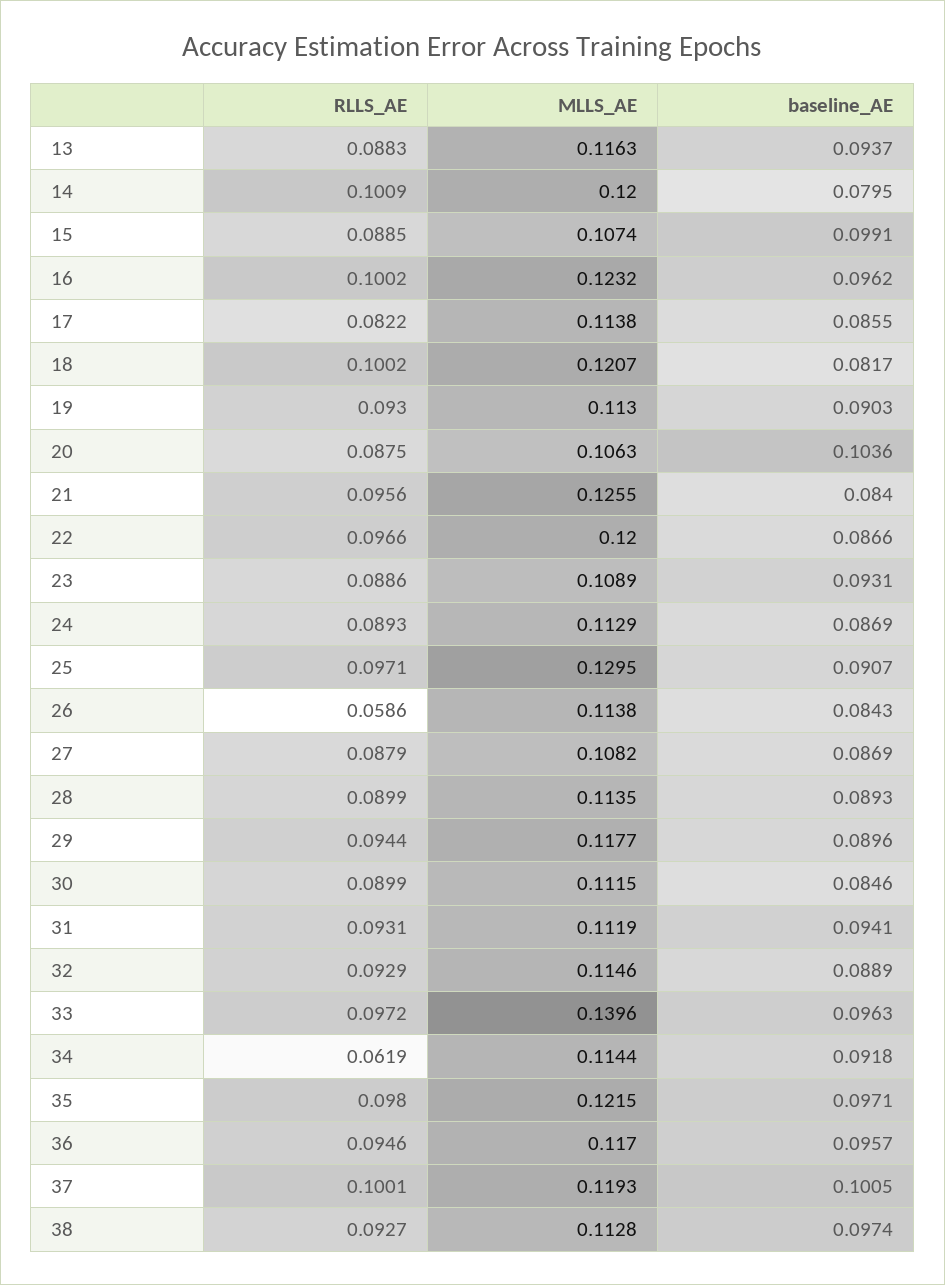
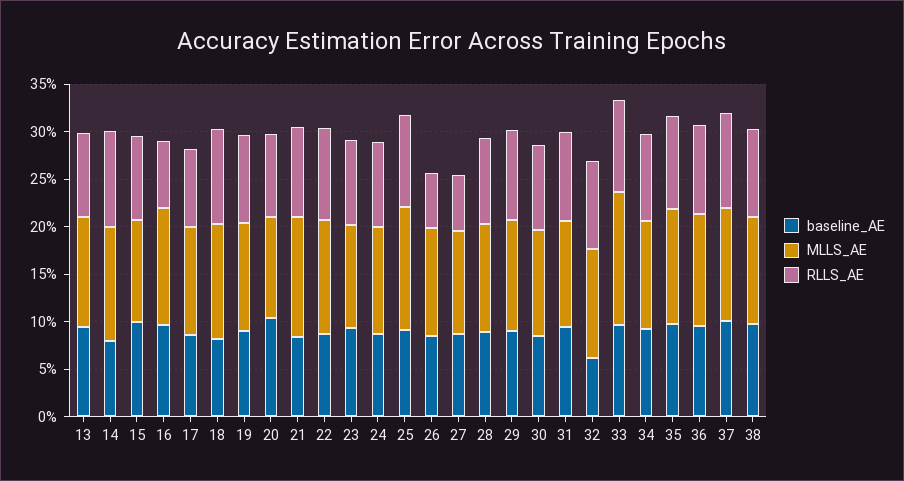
RLLS_AE, 16: 0.1002 -> 0.07
RLLS_AE, 27: 0.0879 -> 0.06
baseline_AE, 32: 0.0889 -> 0.06
RLLS_AE, 34: 0.0619 -> 0.09

